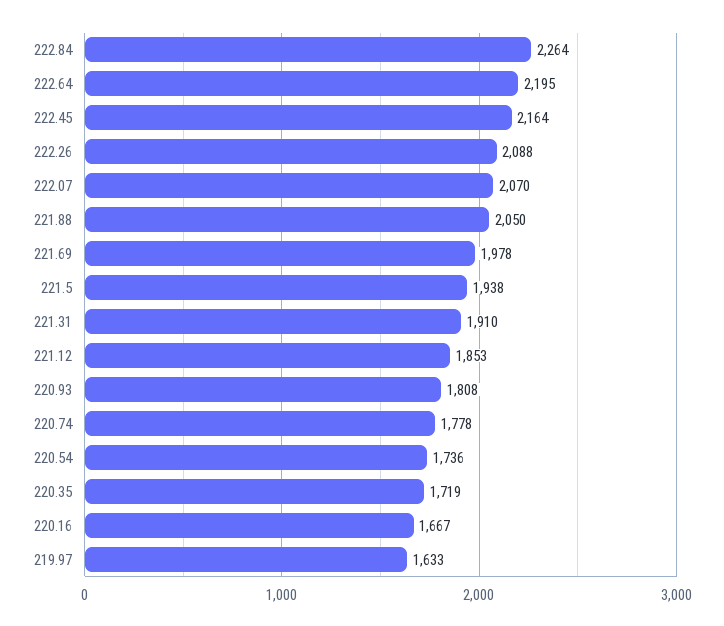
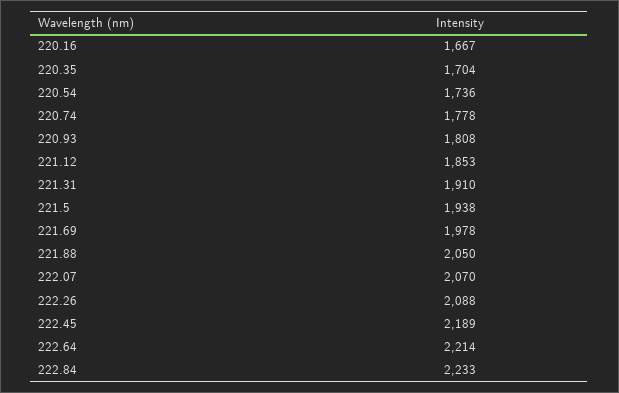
222.84: 2264 -> 2233
222.64: 2195 -> 2214
222.45: 2164 -> 2189
220.35: 1719 -> 1704
219.97: 1633 -> none

